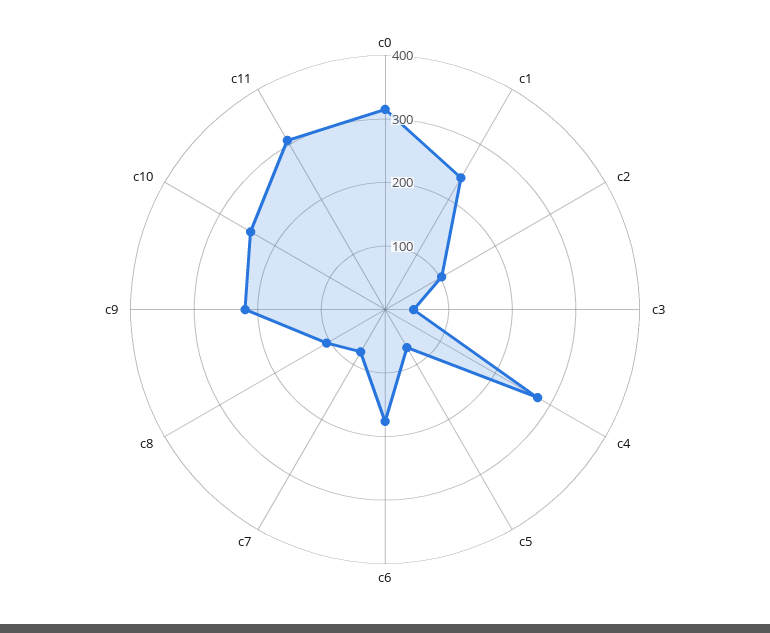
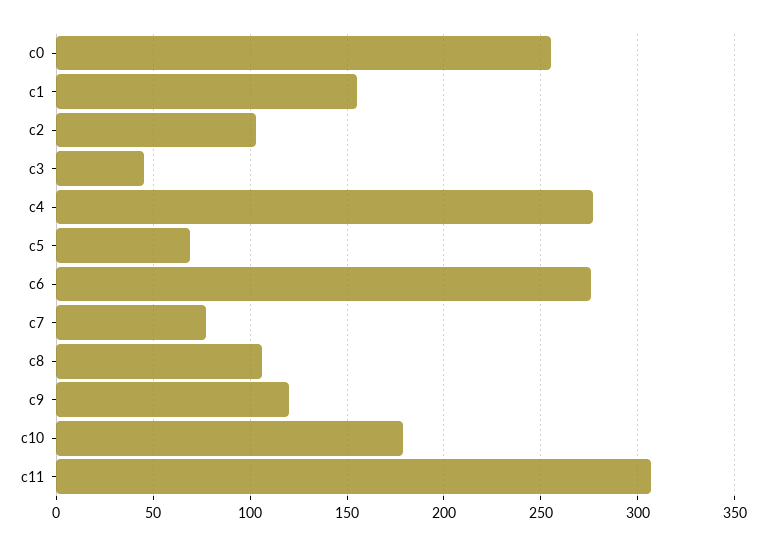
c0: 320 -> 255
c1: 240 -> 155
c6: 180 -> 275
c9: 220 -> 120
c10: 240 -> 180

